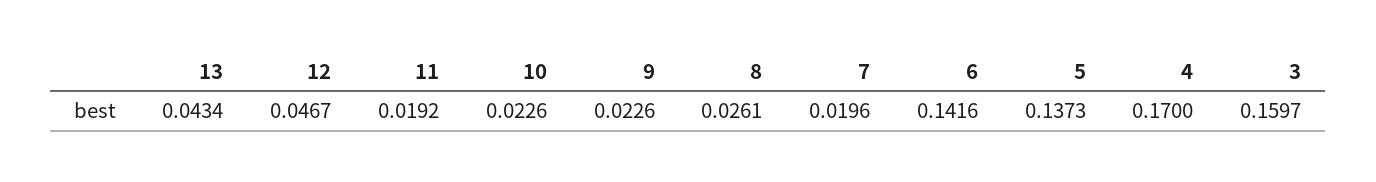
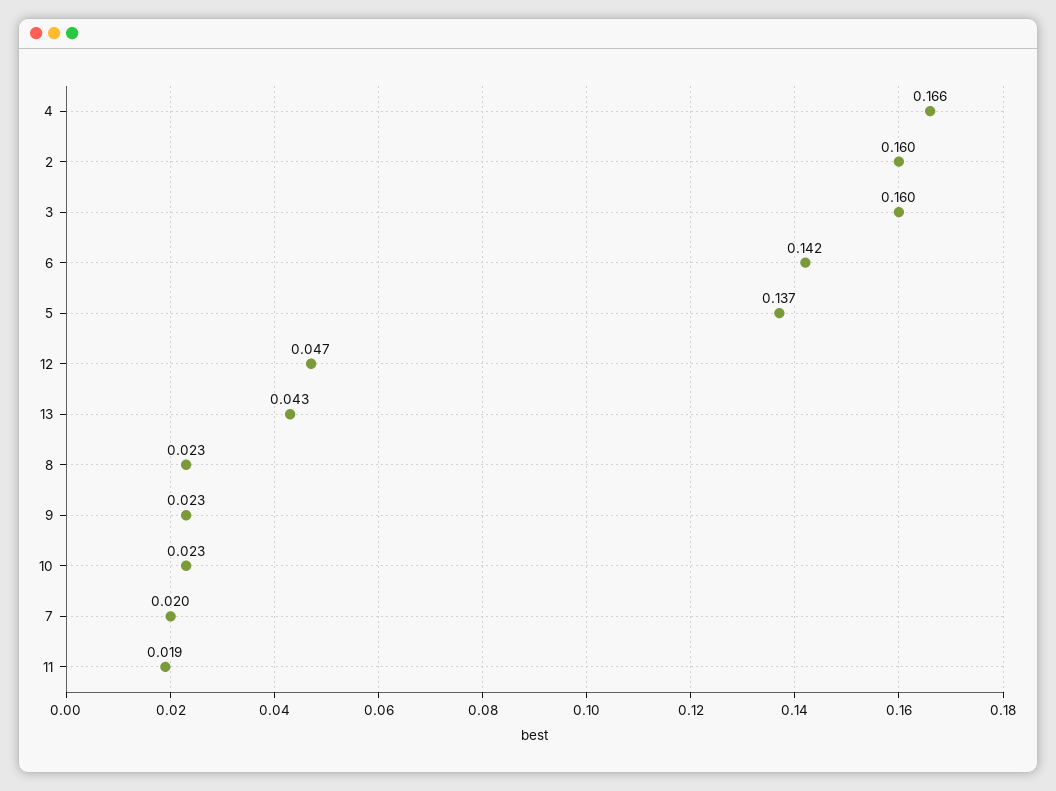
8: 0.0261 -> 0.023
4: 0.17 -> 0.166
2: none -> 0.16

